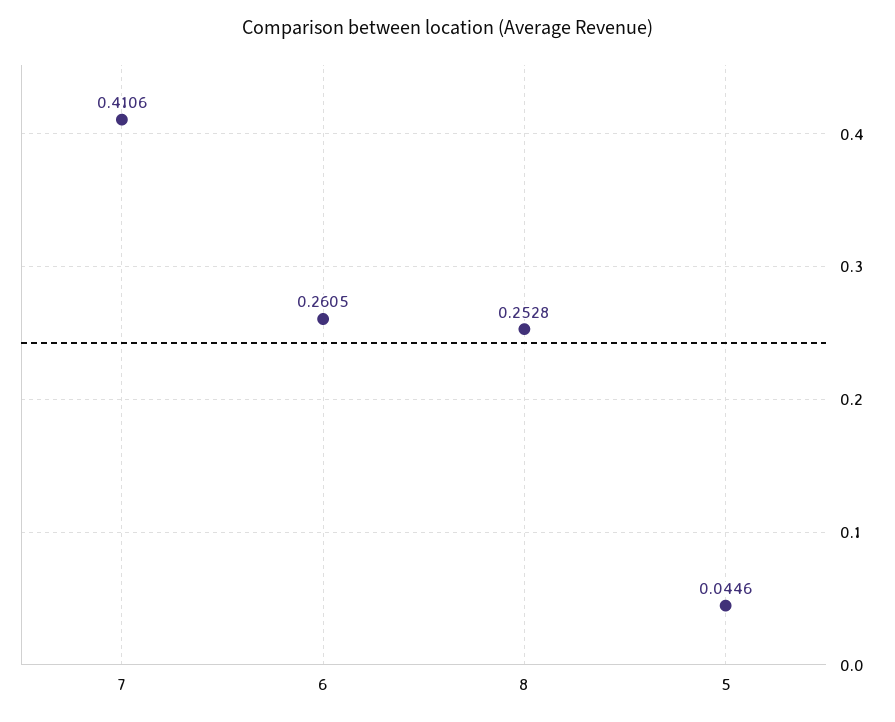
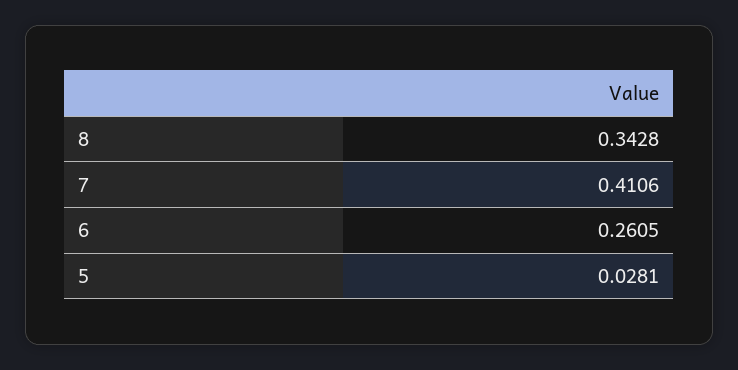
8: 0.2528 -> 0.3428
5: 0.0446 -> 0.0281

